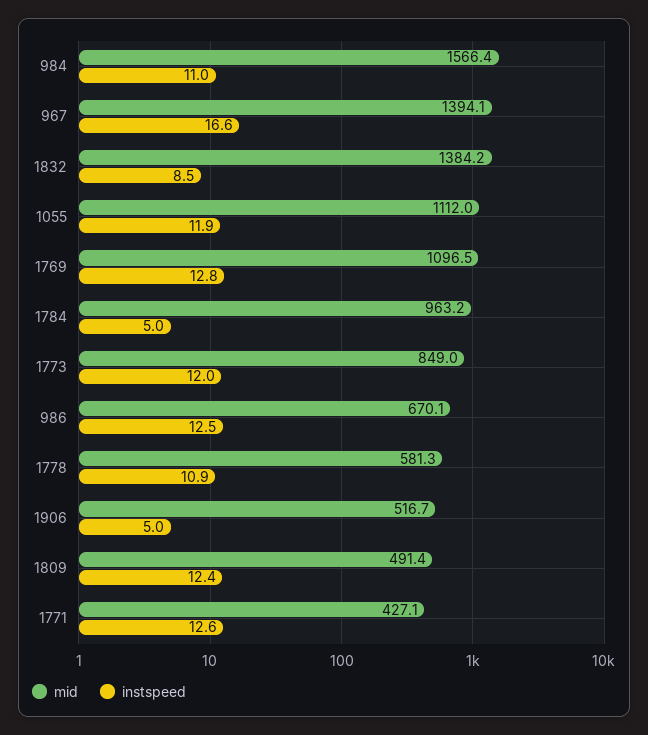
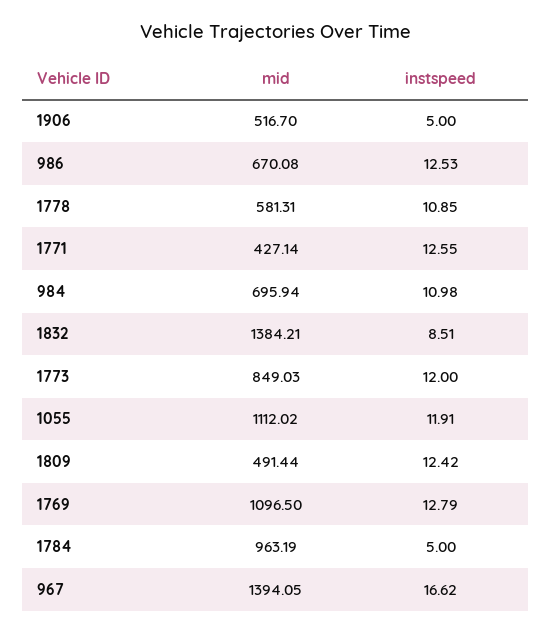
mid, 984: 1566.4 -> 695.94

